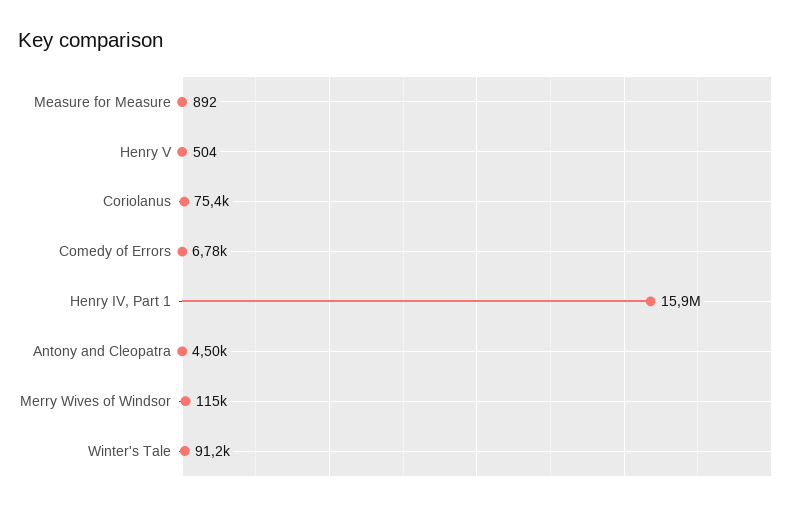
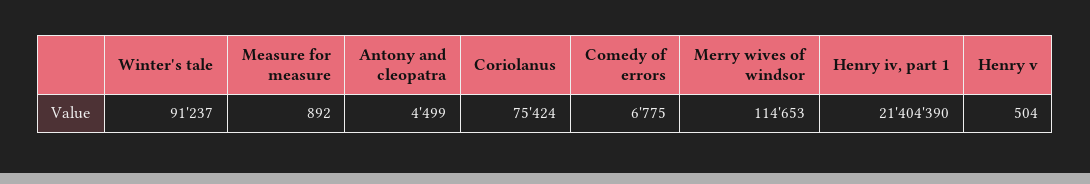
Henry IV, Part 1: 15900000 -> 21404390

